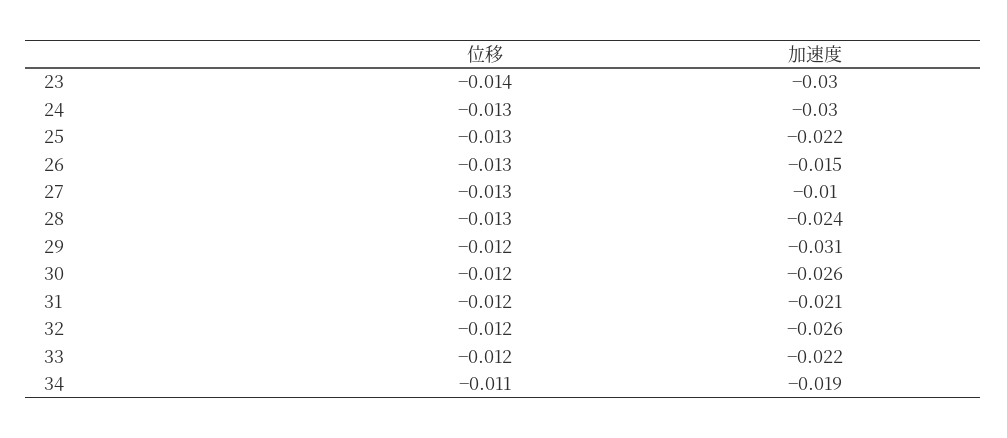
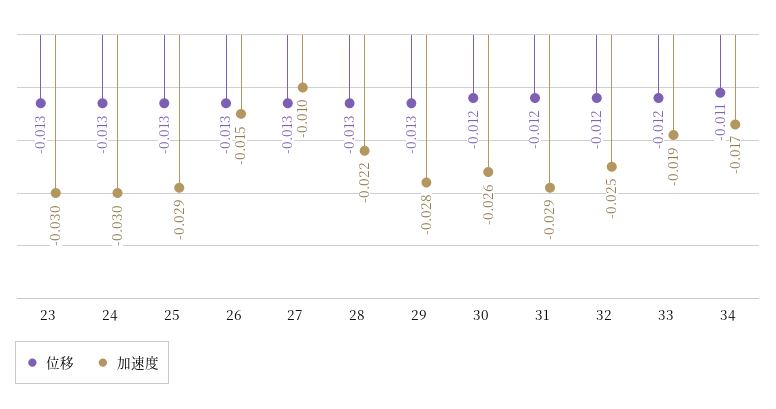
位移, 23: -0.014 -> -0.013
加速度, 25: -0.022 -> -0.029
加速度, 28: -0.024 -> -0.022
位移, 29: -0.012 -> -0.013
加速度, 29: -0.031 -> -0.028
加速度, 31: -0.021 -> -0.029
加速度, 32: -0.026 -> -0.025
加速度, 33: -0.022 -> -0.019
加速度, 34: -0.019 -> -0.017

